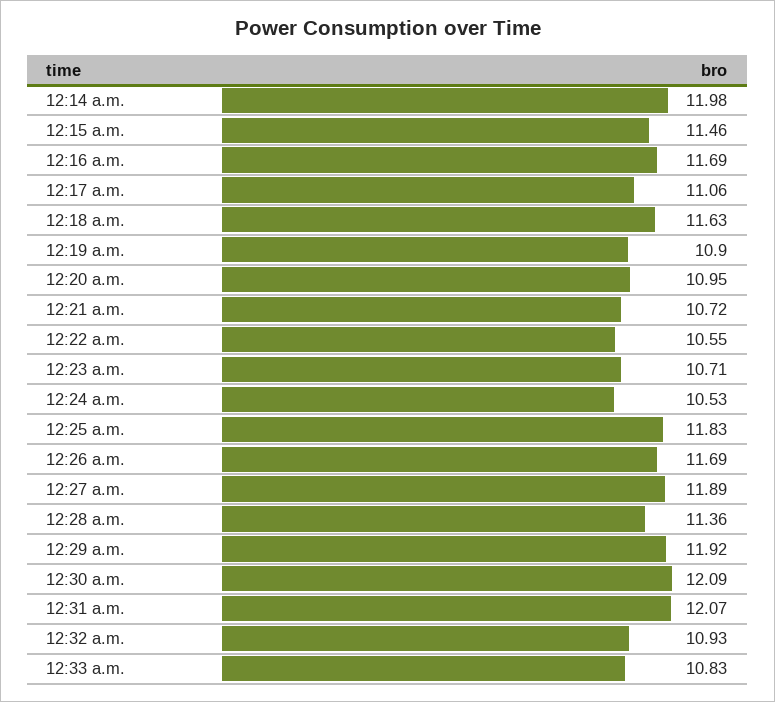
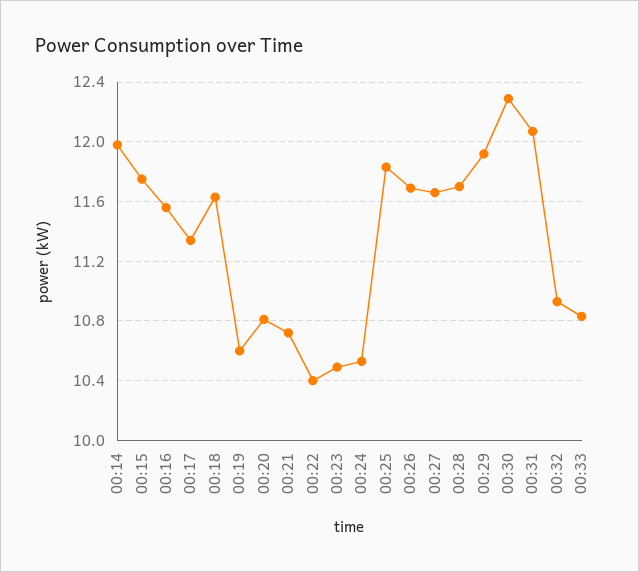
12:15 a.m.: 11.46 -> 11.75
12:16 a.m.: 11.69 -> 11.55
12:17 a.m.: 11.06 -> 11.35
12:19 a.m.: 10.9 -> 10.6
12:20 a.m.: 10.95 -> 10.8
12:22 a.m.: 10.55 -> 10.4
12:23 a.m.: 10.71 -> 10.5
12:27 a.m.: 11.89 -> 11.65
12:28 a.m.: 11.36 -> 11.7
12:30 a.m.: 12.09 -> 12.3

